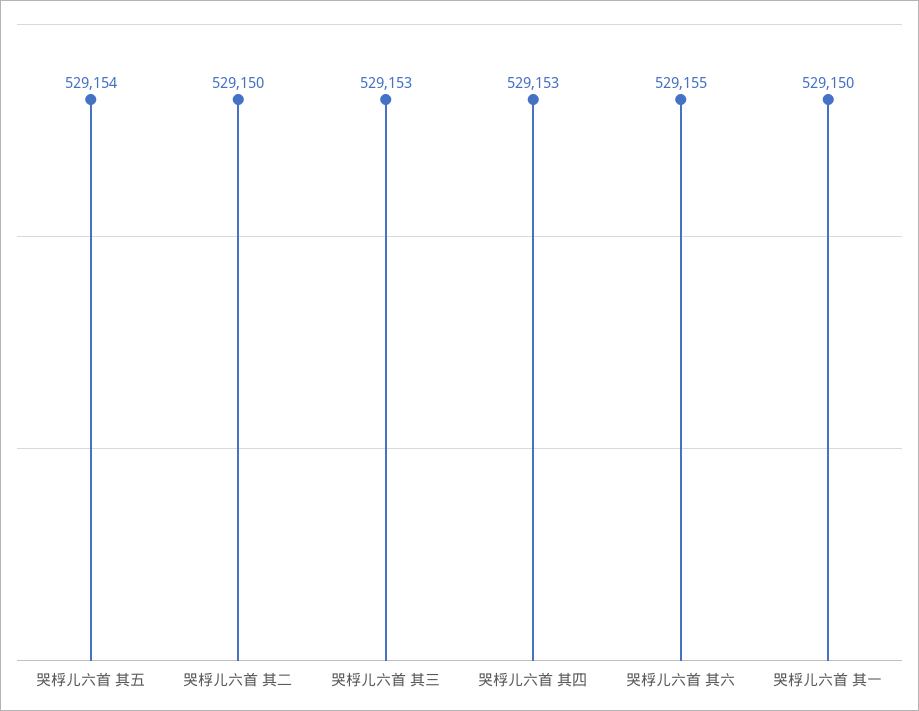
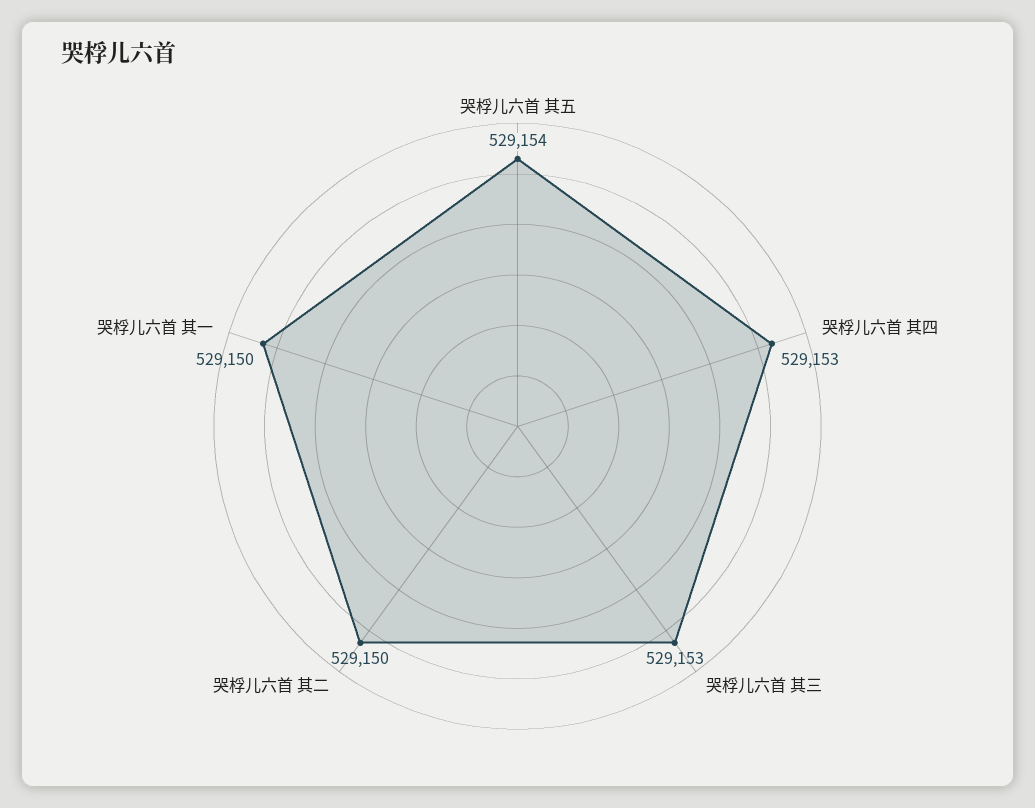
哭桴儿六首 其六: 529155 -> none

